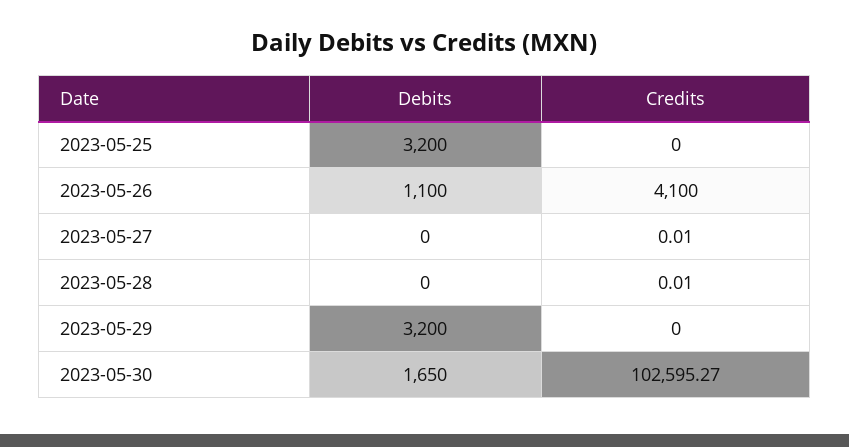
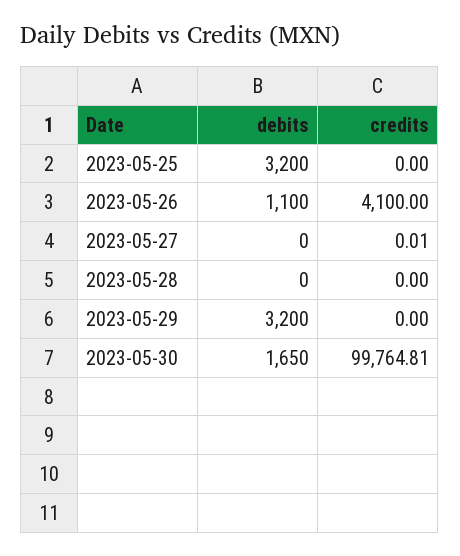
Credits, 2023-05-28: 0.01 -> 0
Credits, 2023-05-30: 102595.27 -> 99764.81

